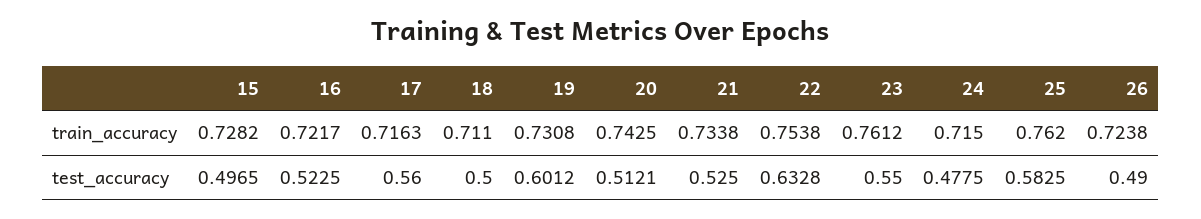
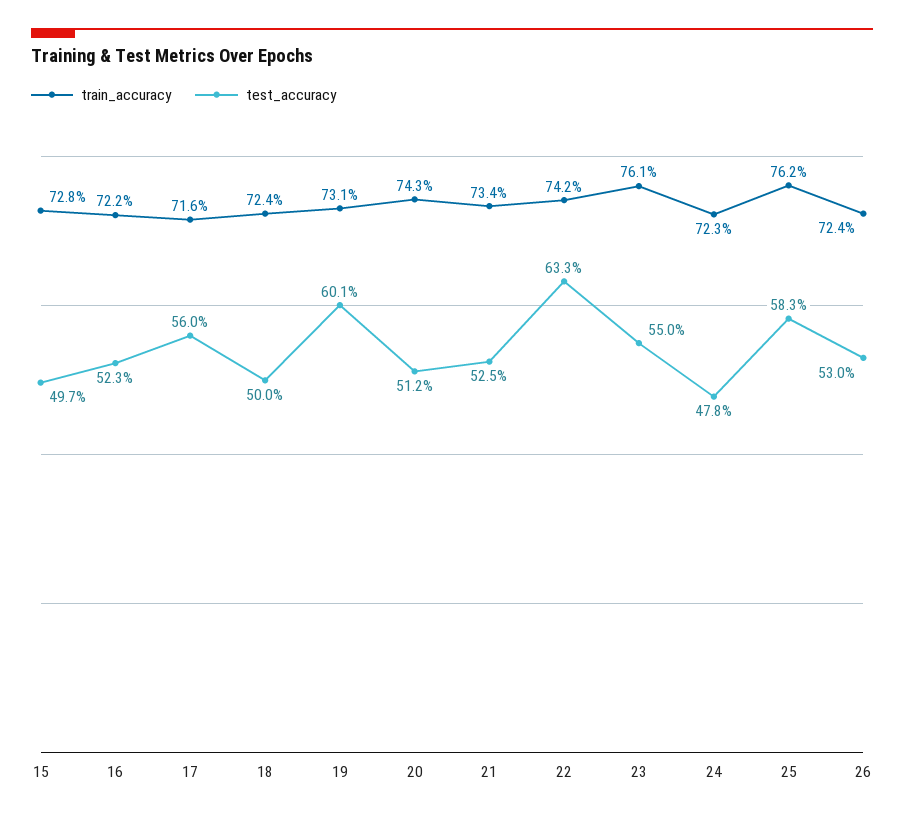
train_accuracy, 18: 0.711 -> 0.724
train_accuracy, 22: 0.7538 -> 0.742
train_accuracy, 24: 0.715 -> 0.723
test_accuracy, 26: 0.49 -> 0.53

